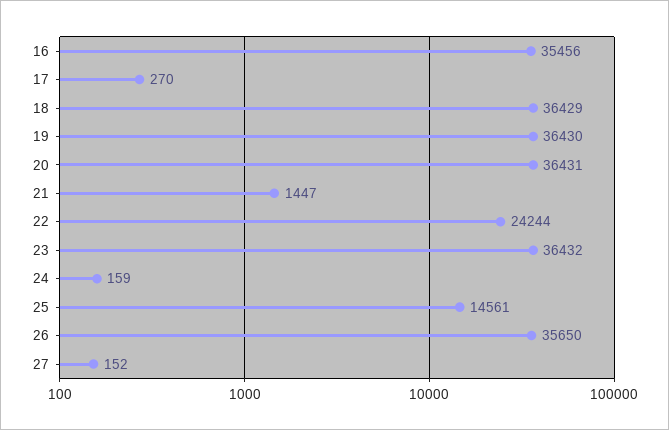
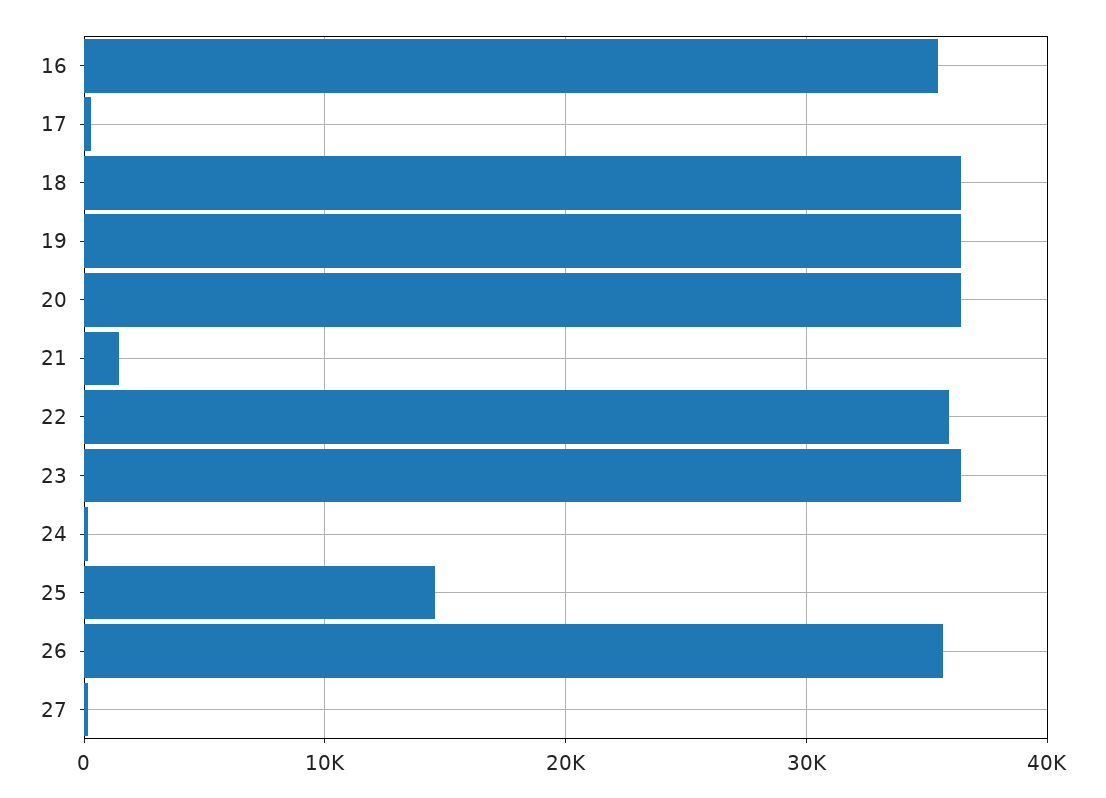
22: 24244 -> 36000

